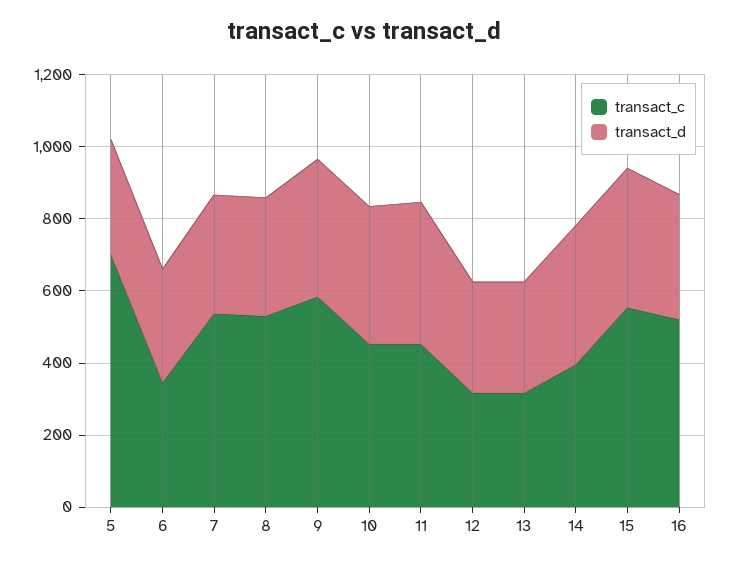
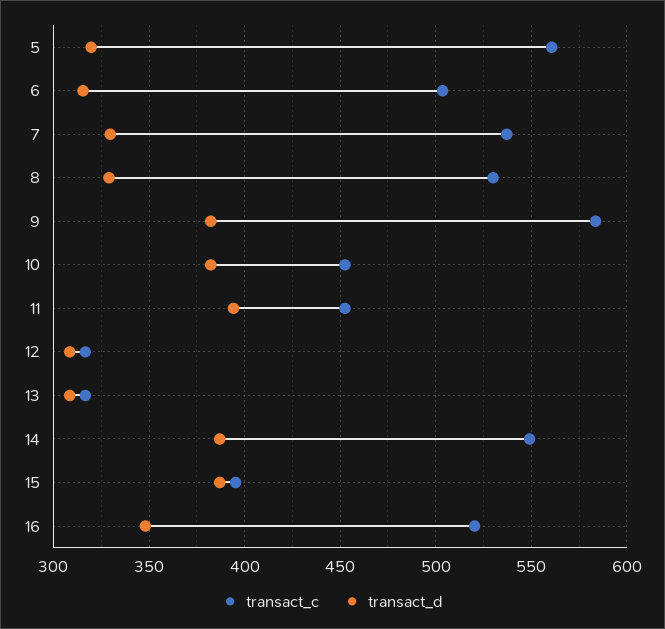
transact_c, 5: 700 -> 560
transact_c, 6: 350 -> 505
transact_c, 14: 400 -> 550
transact_c, 15: 550 -> 395

